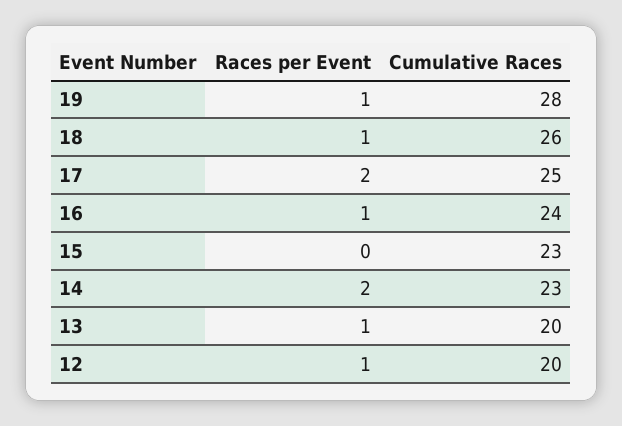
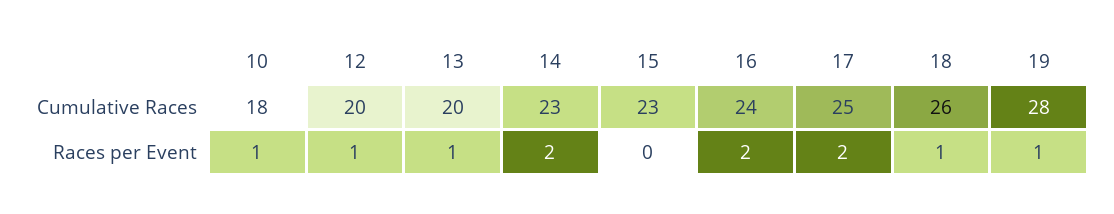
Races per Event, 16: 1 -> 2
Cumulative Races, 10: none -> 18
Races per Event, 10: none -> 1

